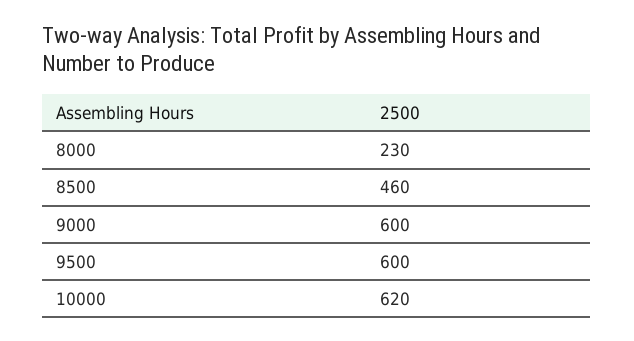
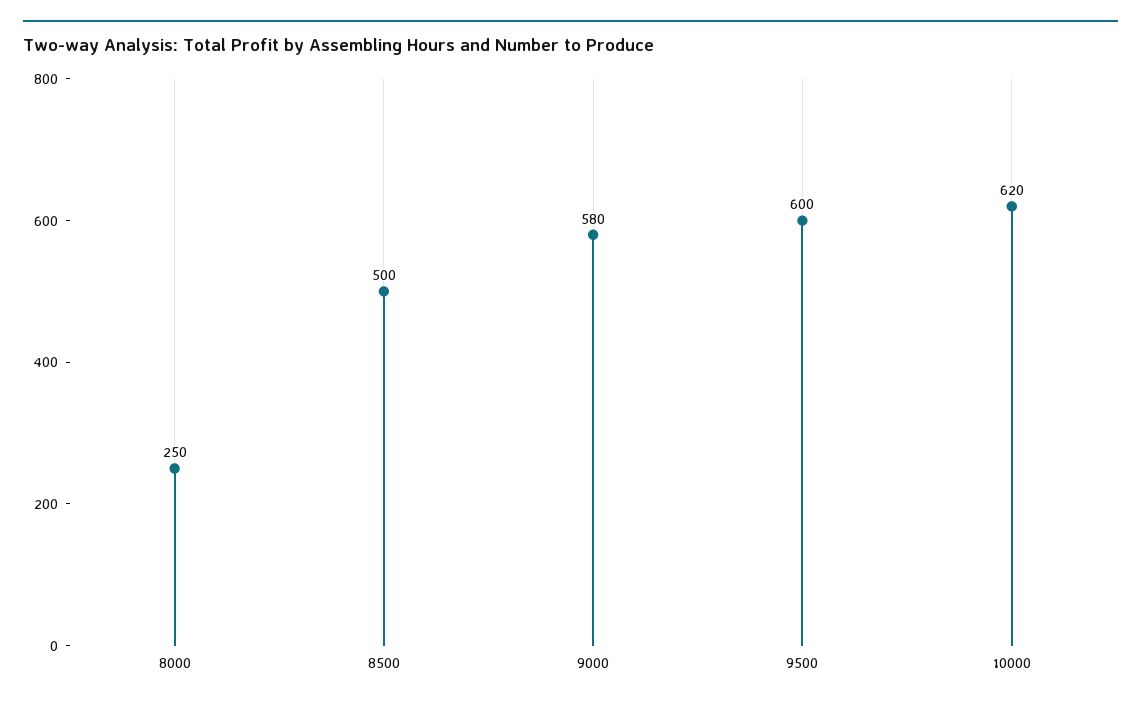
8000: 230 -> 250
8500: 460 -> 500
9000: 600 -> 580

